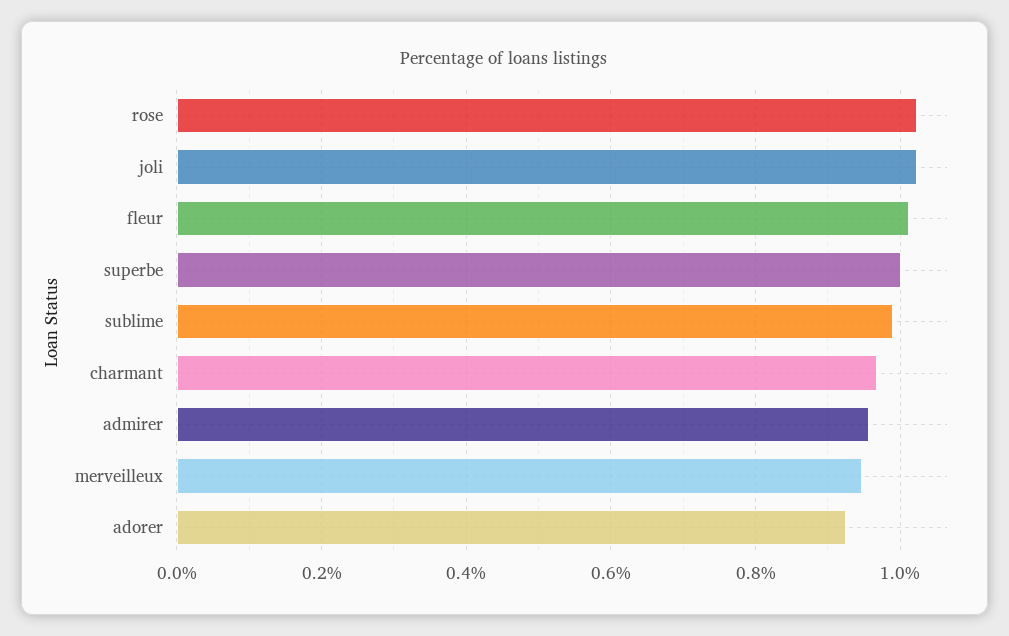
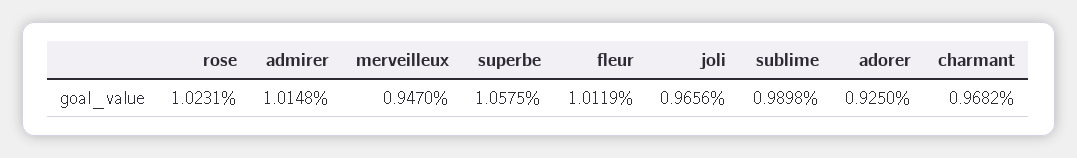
joli: 1.02 -> 0.9656
superbe: 1 -> 1.0575
admirer: 0.96 -> 1.0148

